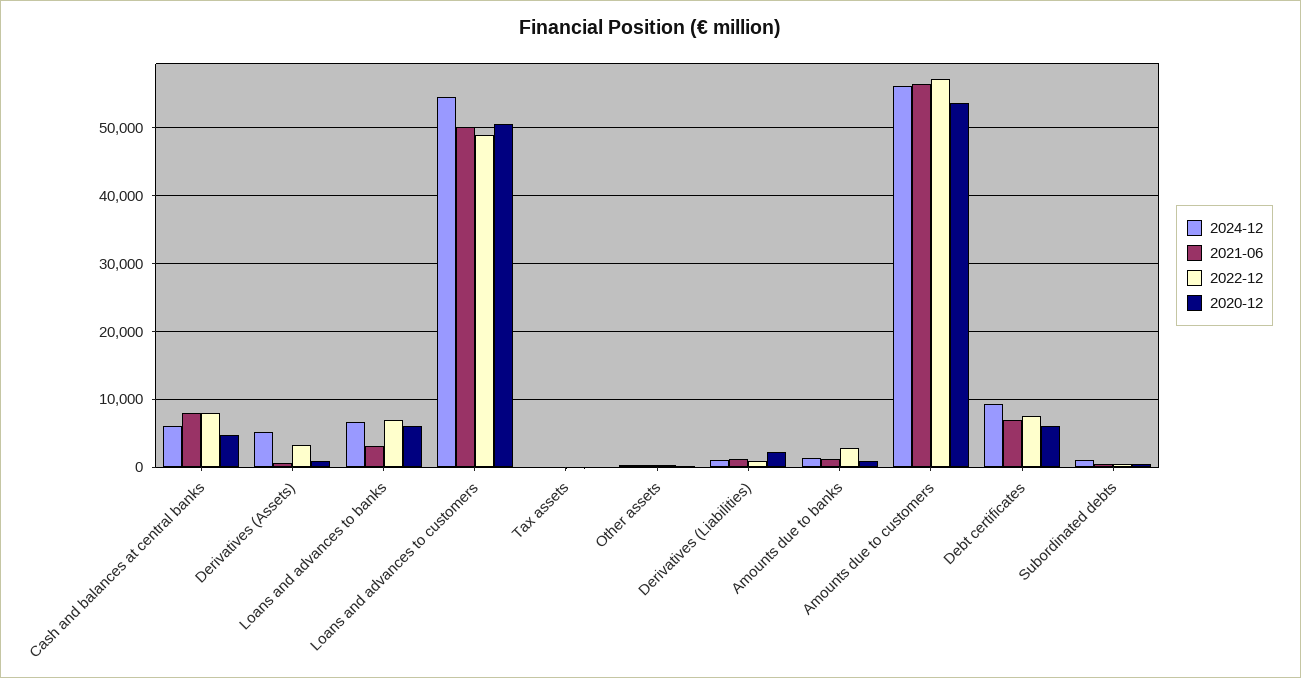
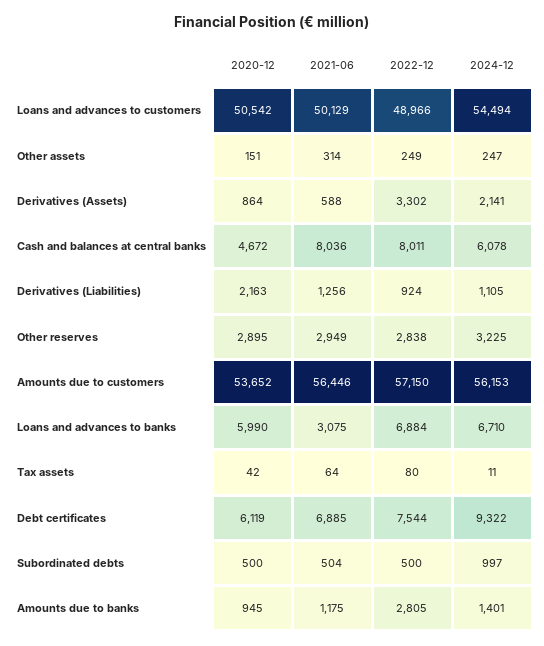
2024-12, Derivatives (Assets): 5000 -> 2141
2020-12, Other reserves: none -> 2895
2021-06, Other reserves: none -> 2949
2022-12, Other reserves: none -> 2838
2024-12, Other reserves: none -> 3225

